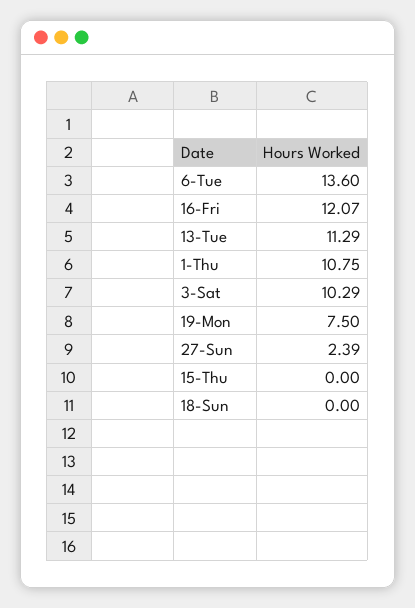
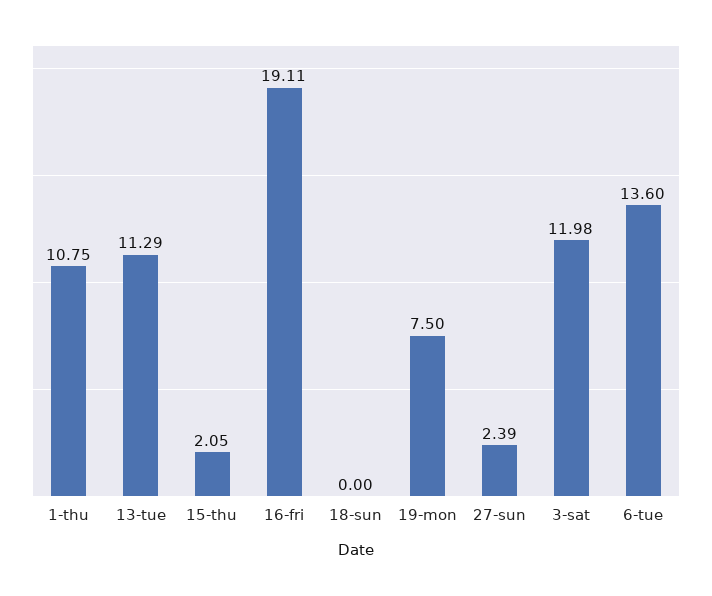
16-Fri: 12.07 -> 19.11
3-Sat: 10.29 -> 11.98
15-Thu: 0 -> 2.05

